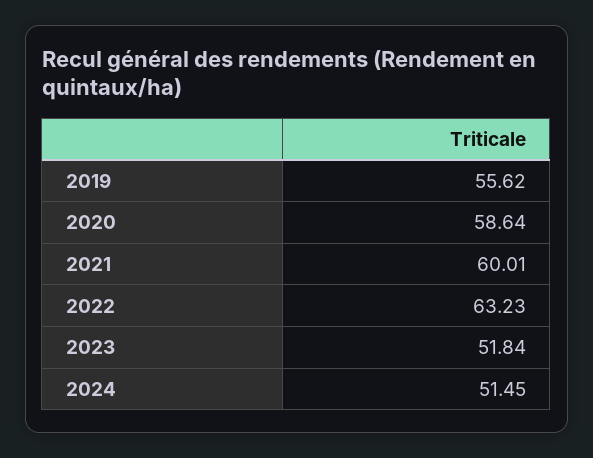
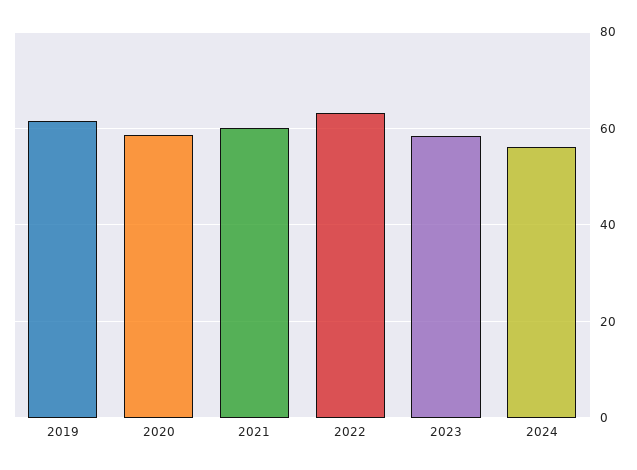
2019: 55.62 -> 62
2023: 51.84 -> 58
2024: 51.45 -> 56

